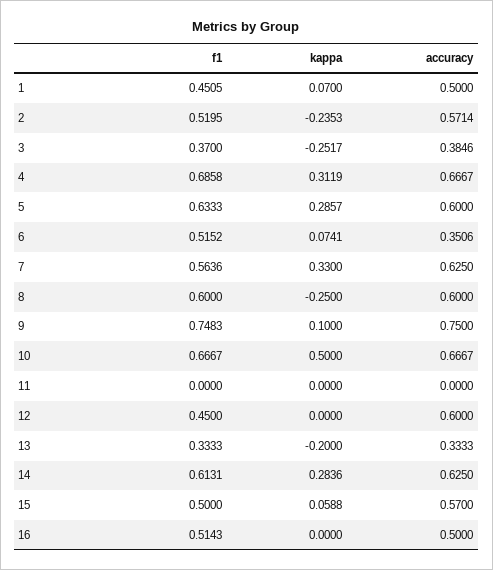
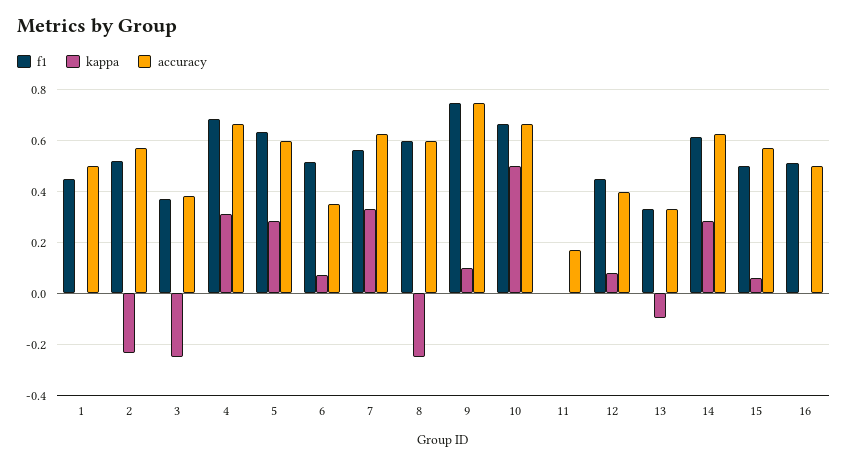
kappa, 1: 0.07 -> 0
accuracy, 11: 0 -> 0.175
kappa, 12: 0 -> 0.075
accuracy, 12: 0.6 -> 0.4
kappa, 13: -0.2 -> -0.1

